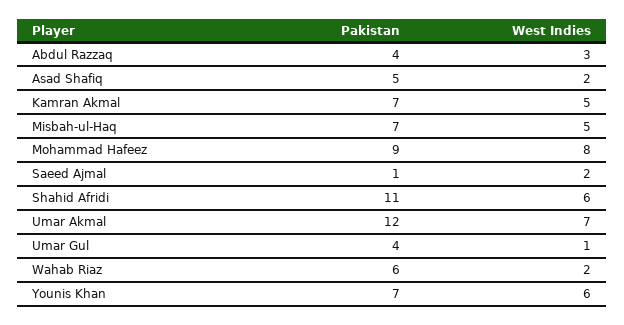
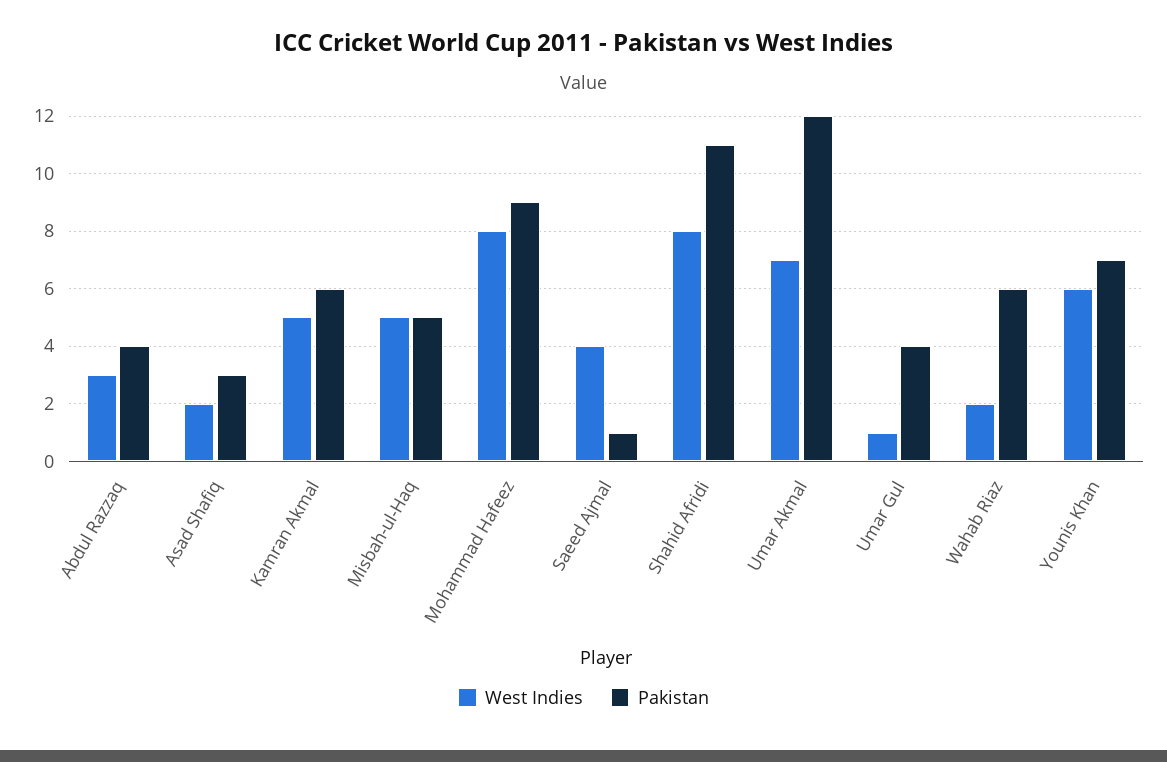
Pakistan, Asad Shafiq: 5 -> 3
Pakistan, Kamran Akmal: 7 -> 6
Pakistan, Misbah-ul-Haq: 7 -> 5
West Indies, Saeed Ajmal: 2 -> 4
West Indies, Shahid Afridi: 6 -> 8

